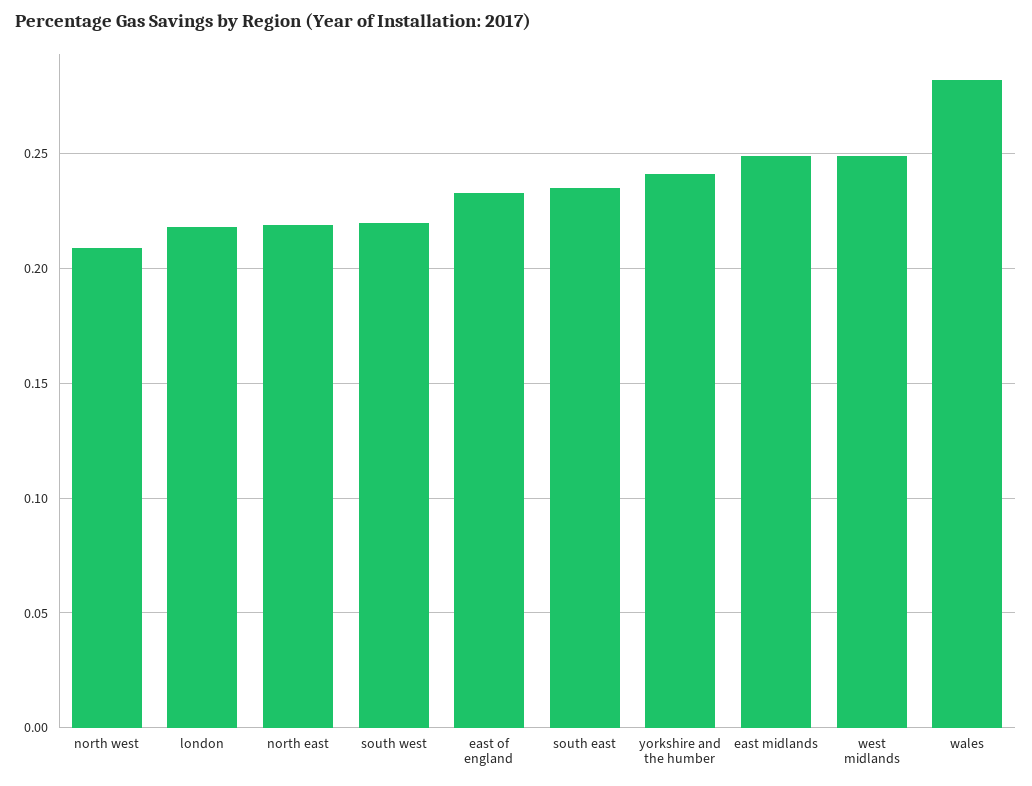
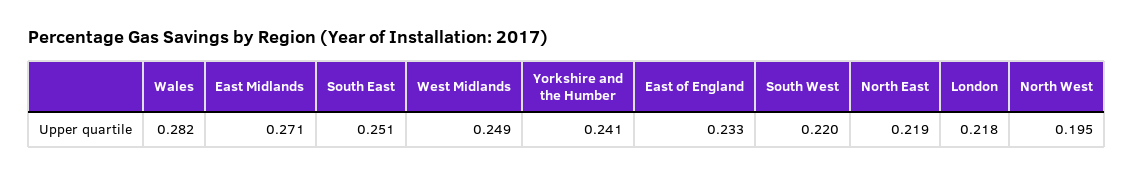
north west: 0.21 -> 0.195
south east: 0.235 -> 0.251
east midlands: 0.25 -> 0.271

